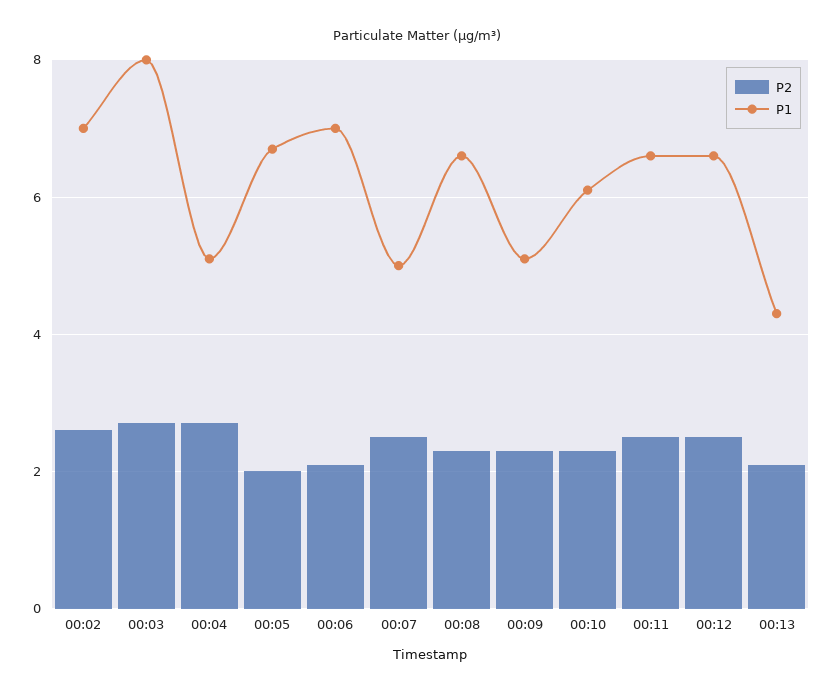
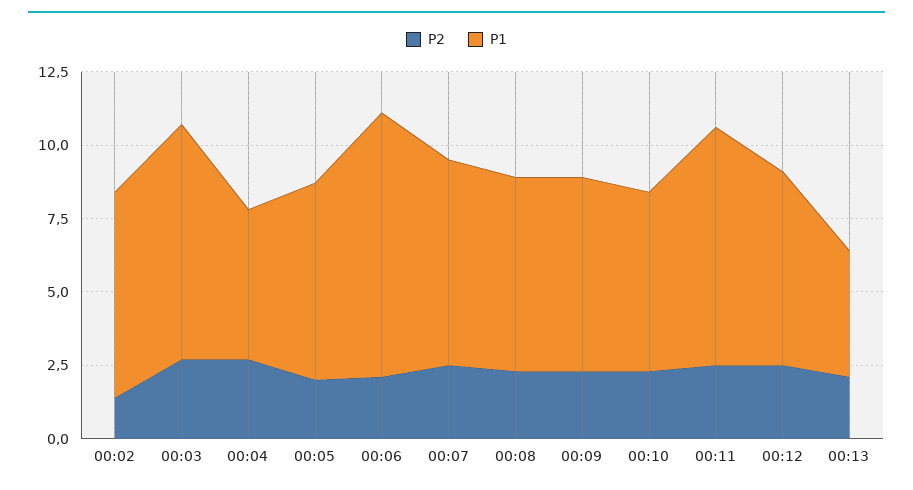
P2, 00:02: 2.5 -> 1.5
P1, 00:06: 7 -> 9
P1, 00:07: 5 -> 7
P1, 00:09: 5 -> 6.5
P1, 00:11: 6.5 -> 8

